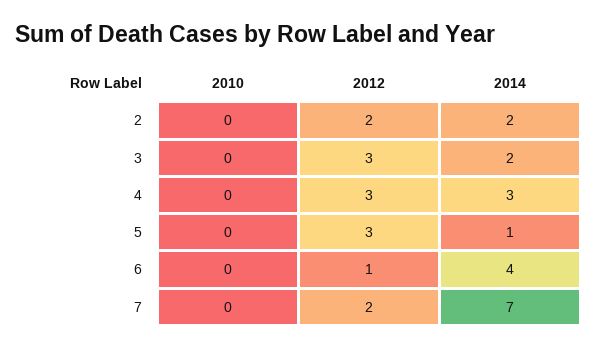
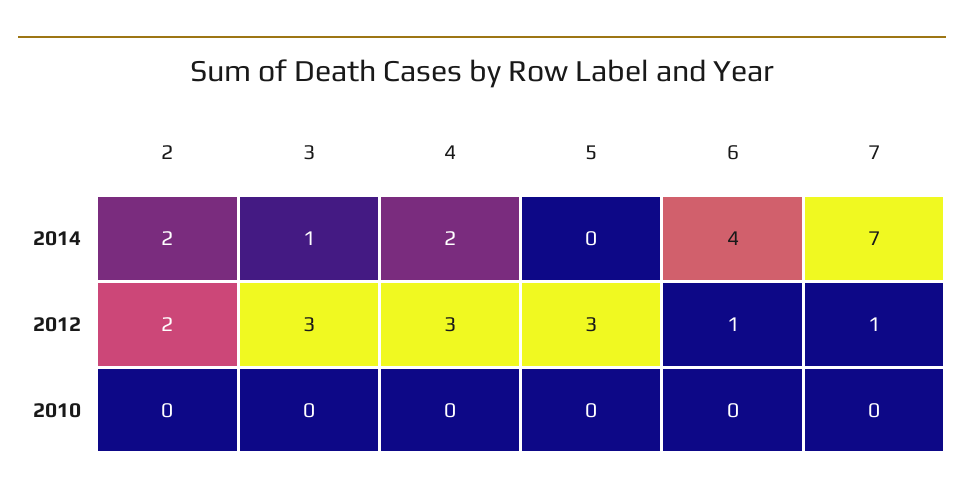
2014, 3: 2 -> 1
2014, 4: 3 -> 2
2014, 5: 1 -> 0
2012, 7: 2 -> 1

